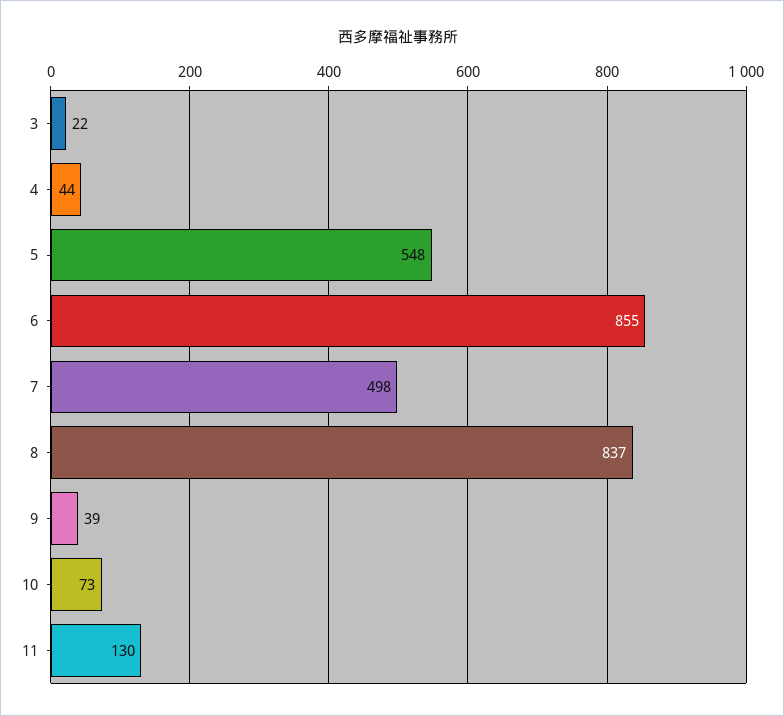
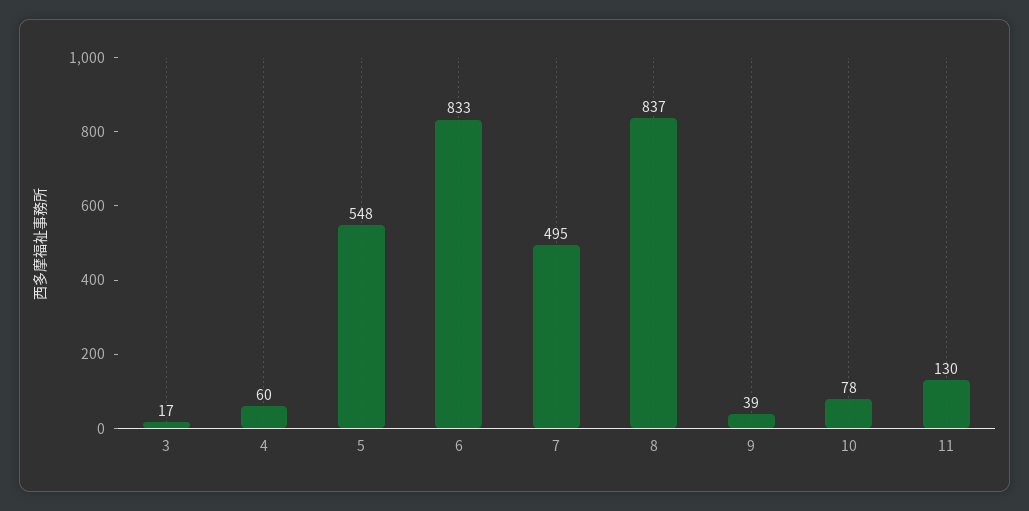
3: 22 -> 17
4: 44 -> 60
6: 855 -> 833
7: 498 -> 495
10: 73 -> 78

